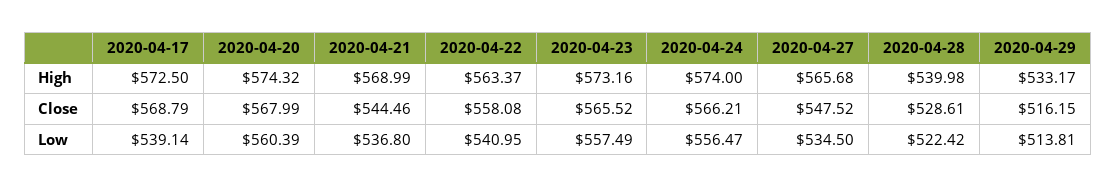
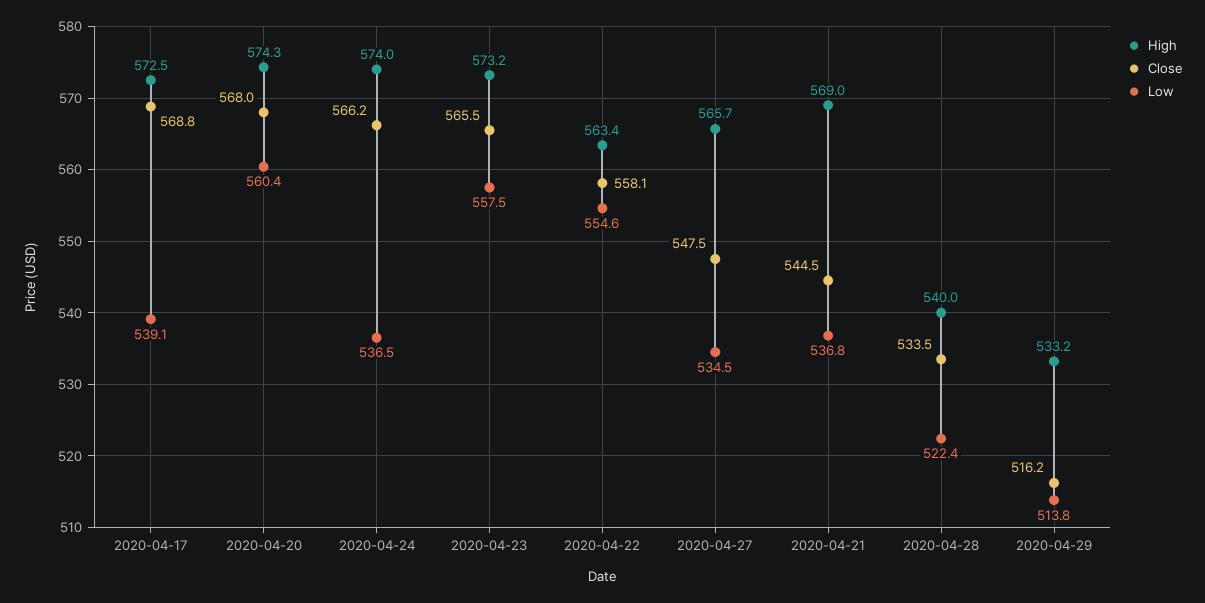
Close, 2020-04-28: 528.61 -> 533.5
Low, 2020-04-22: 540.95 -> 554.6
Low, 2020-04-24: 556.47 -> 536.5

